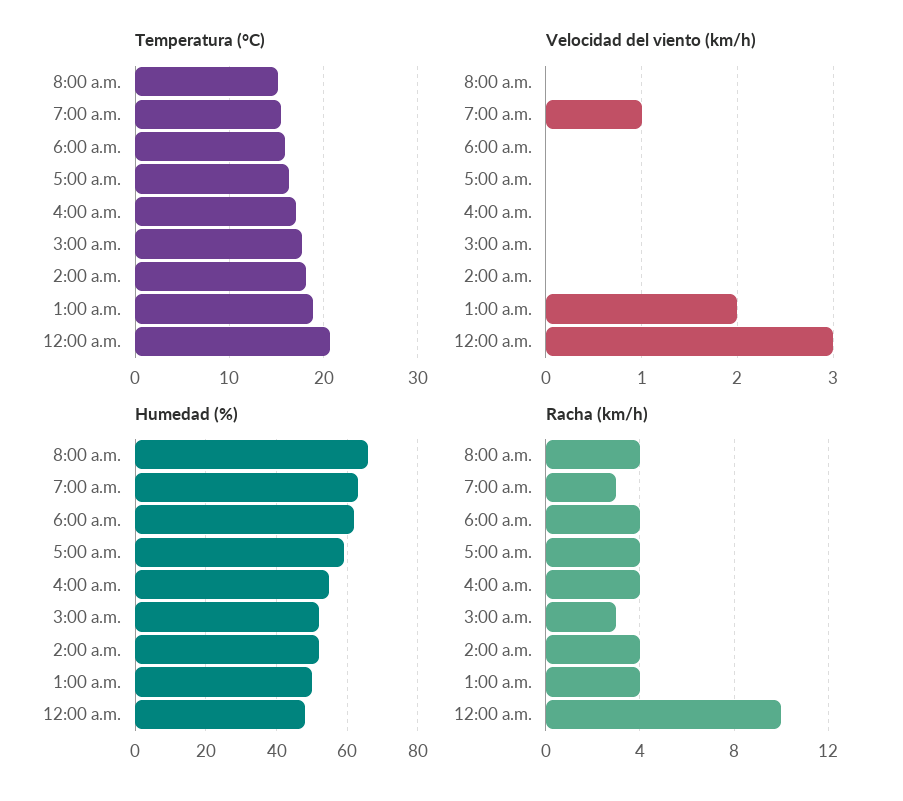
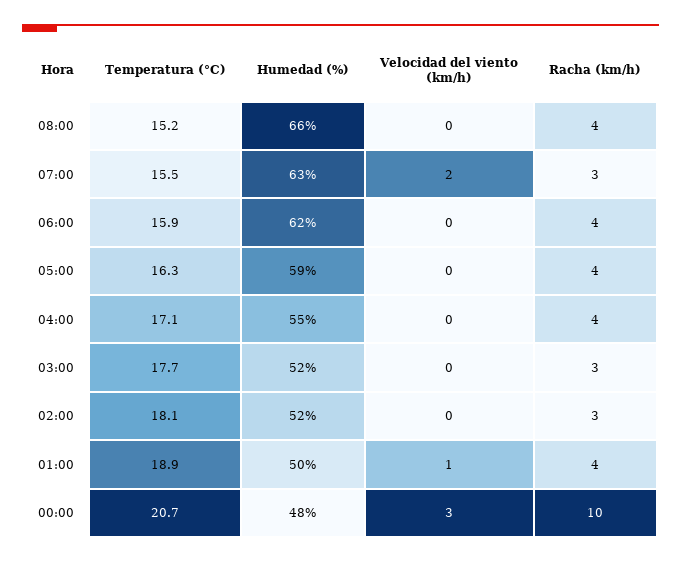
Velocidad del viento (km/h), 7:00 a.m.: 1 -> 2
Velocidad del viento (km/h), 1:00 a.m.: 2 -> 1
Racha (km/h), 2:00 a.m.: 4 -> 3

